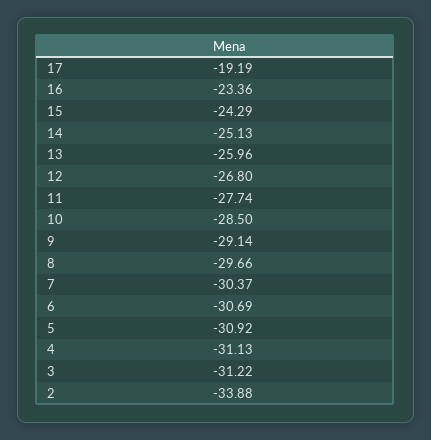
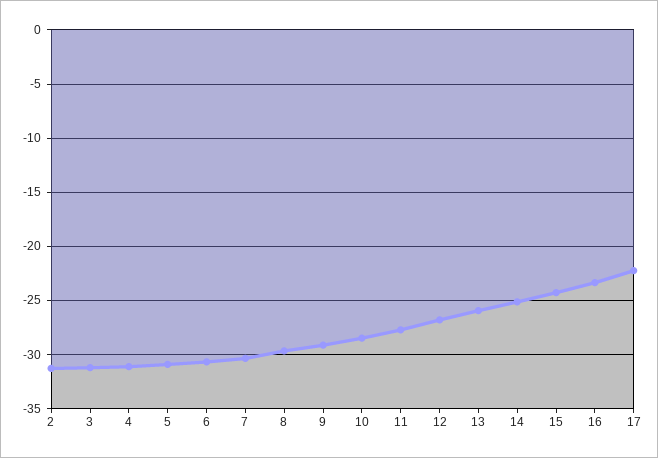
17: -19.19 -> -22
2: -33.88 -> -31

